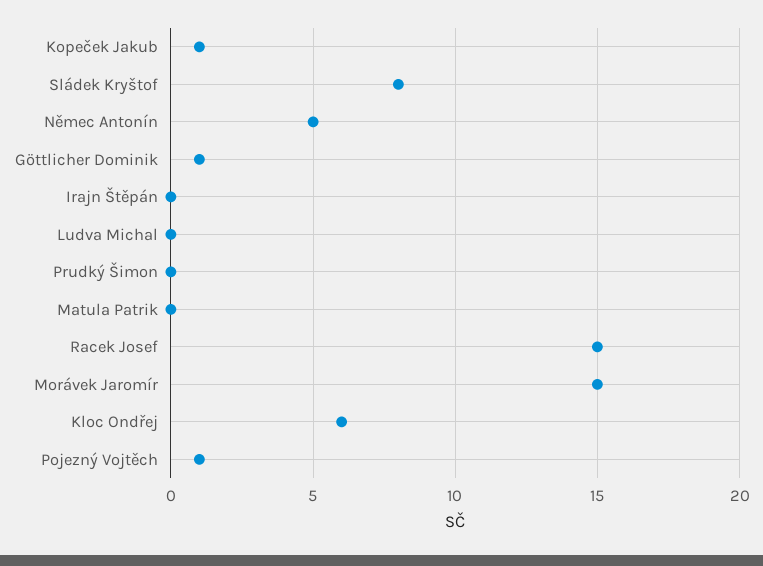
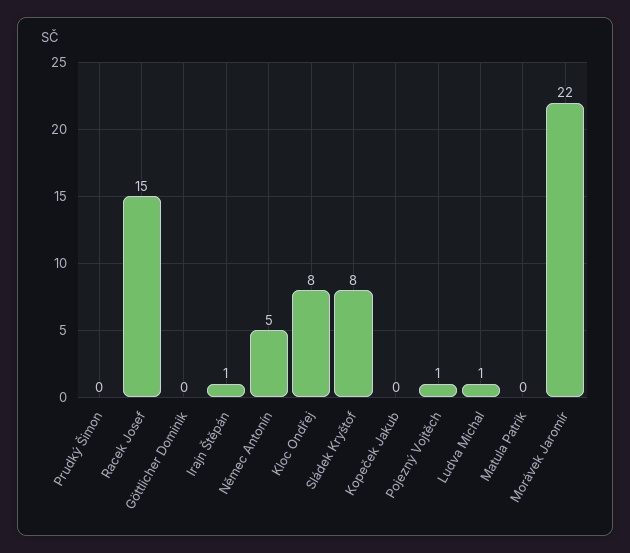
Kopeček Jakub: 1 -> 0
Göttlicher Dominik: 1 -> 0
Irajn Štěpán: 0 -> 1
Ludva Michal: 0 -> 1
Morávek Jaromír: 15 -> 22
Kloc Ondřej: 6 -> 8

